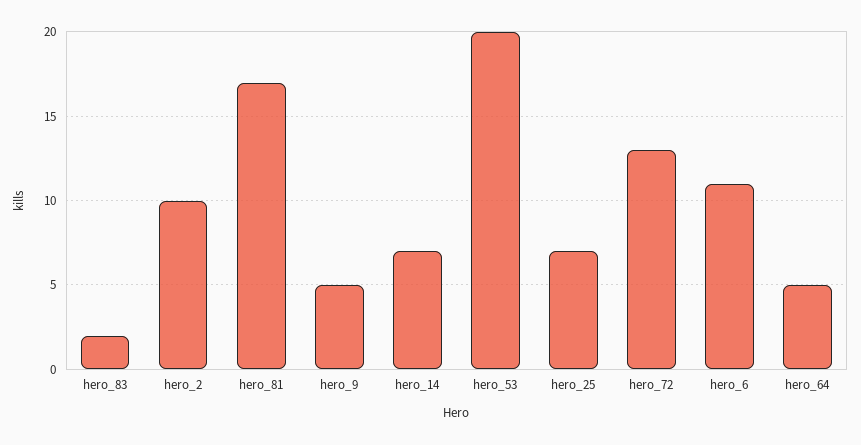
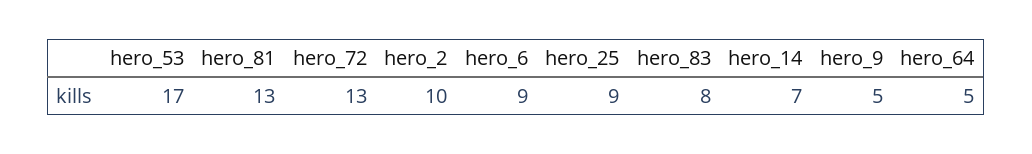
hero_83: 2 -> 8
hero_81: 17 -> 13
hero_53: 20 -> 17
hero_25: 7 -> 9
hero_6: 11 -> 9

